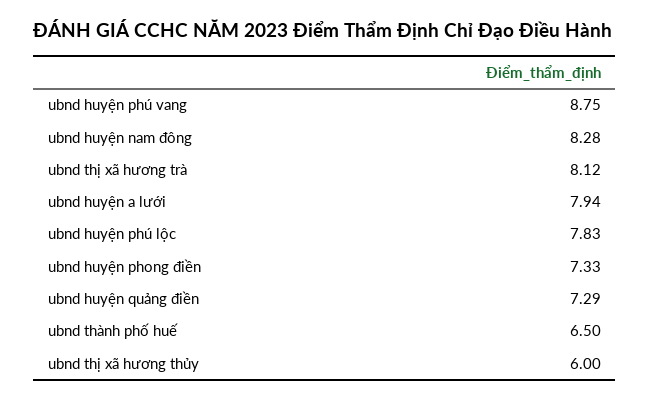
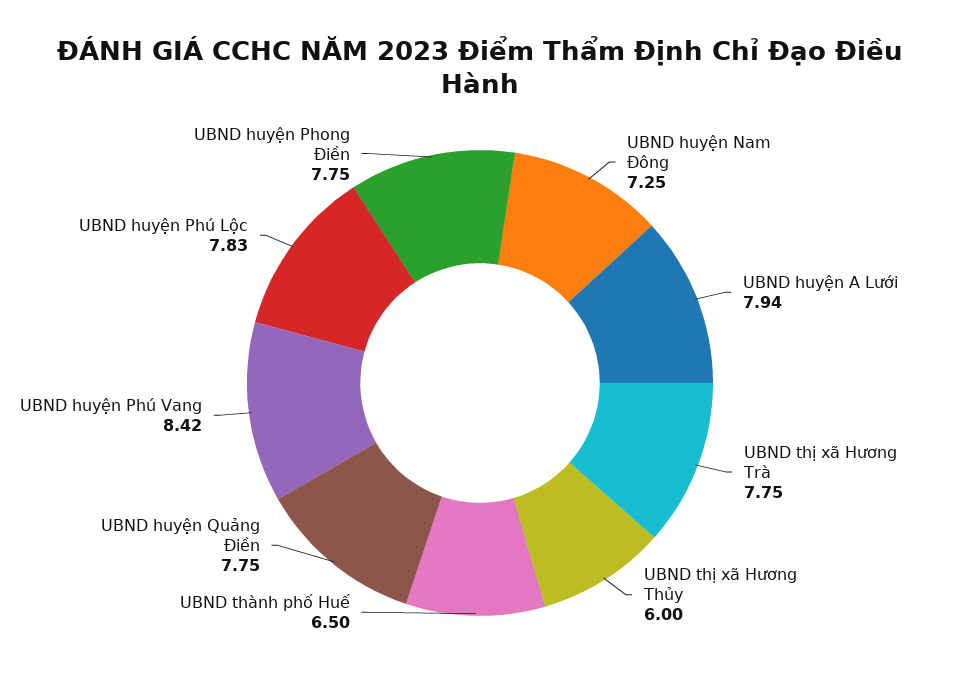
ubnd huyện phú vang: 8.75 -> 8.42
ubnd huyện nam đông: 8.28 -> 7.25
ubnd thị xã hương trà: 8.12 -> 7.75
ubnd huyện phong điền: 7.33 -> 7.75
ubnd huyện quảng điền: 7.29 -> 7.75

